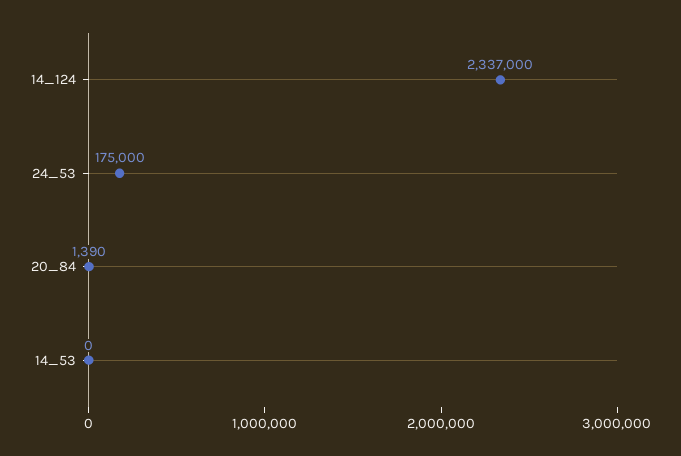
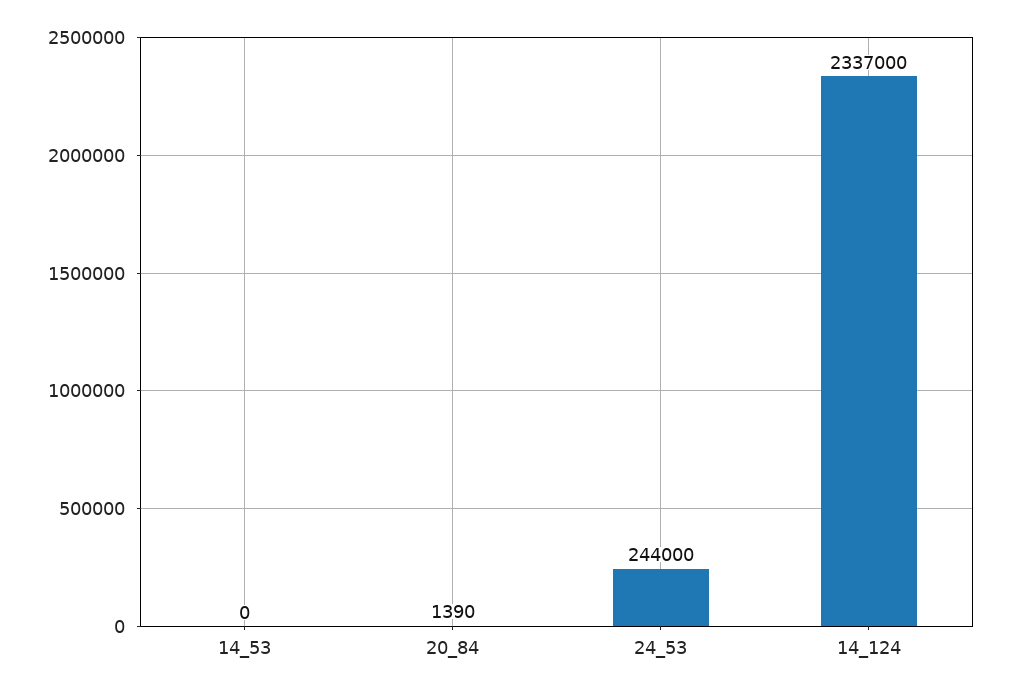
24_53: 175000 -> 244000

